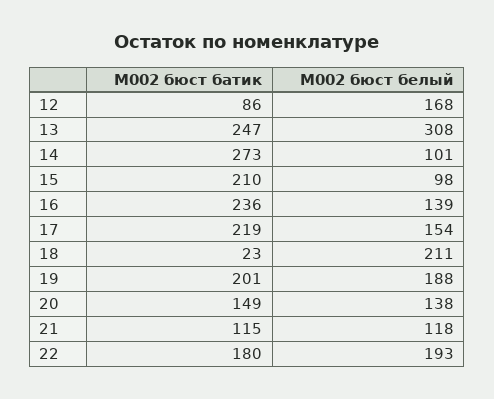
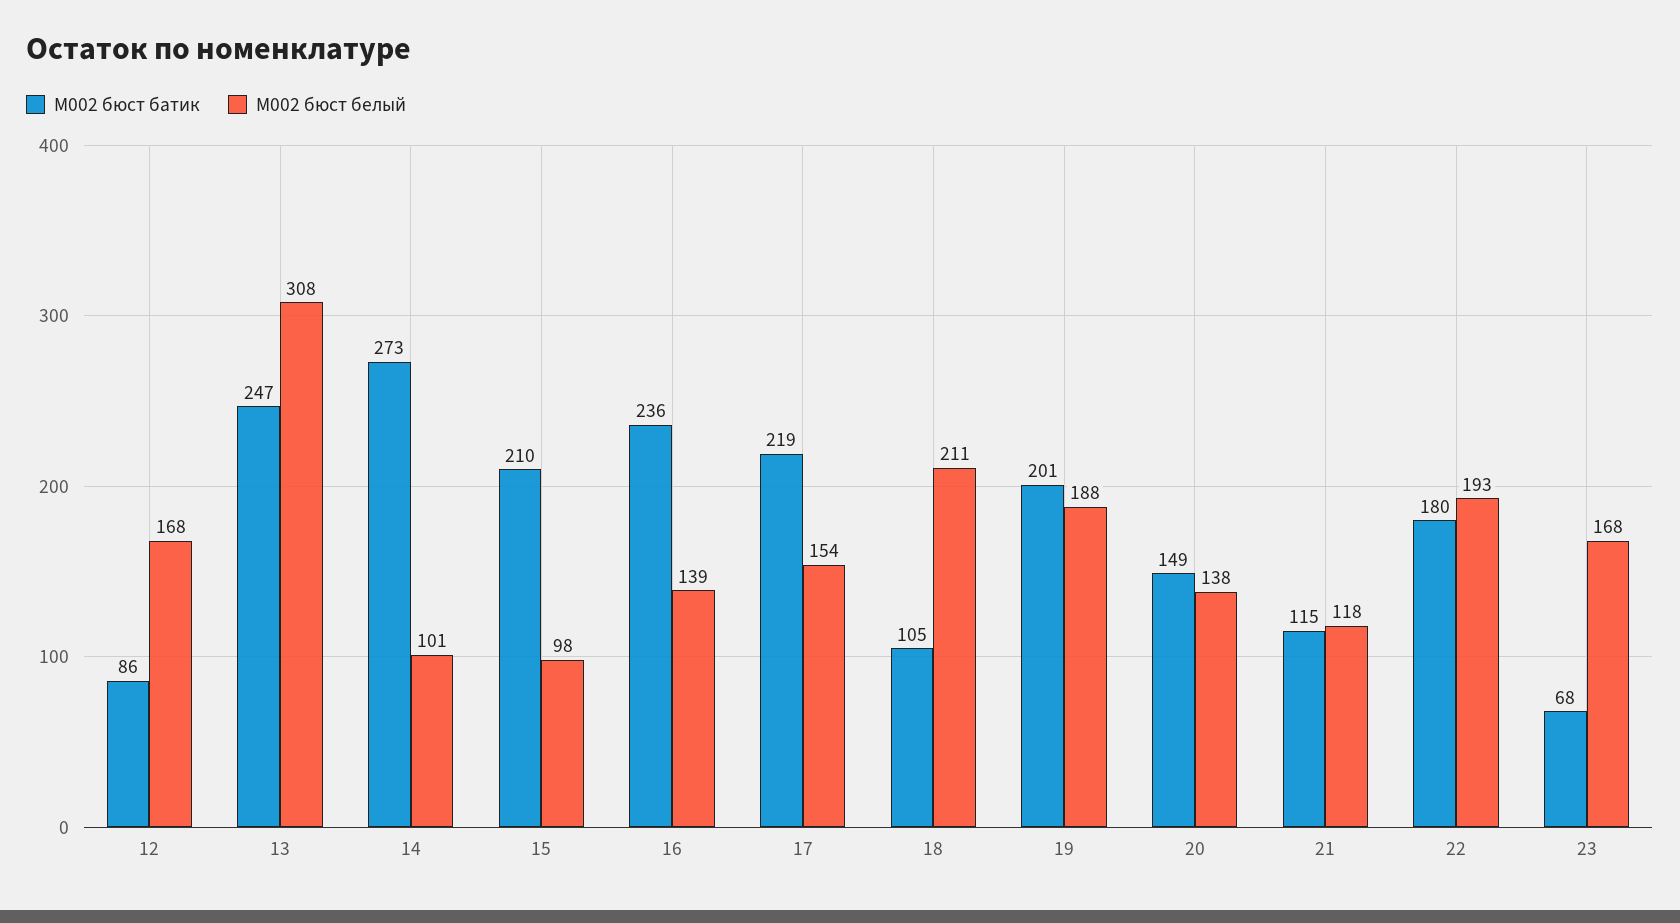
М002 бюст батик, 18: 23 -> 105
М002 бюст батик, 23: none -> 68
М002 бюст белый, 23: none -> 168

